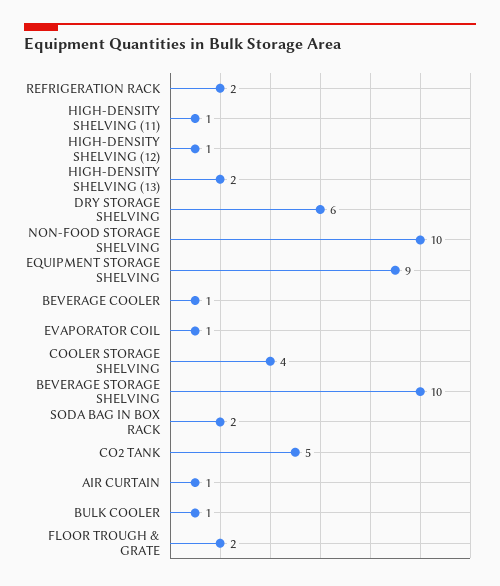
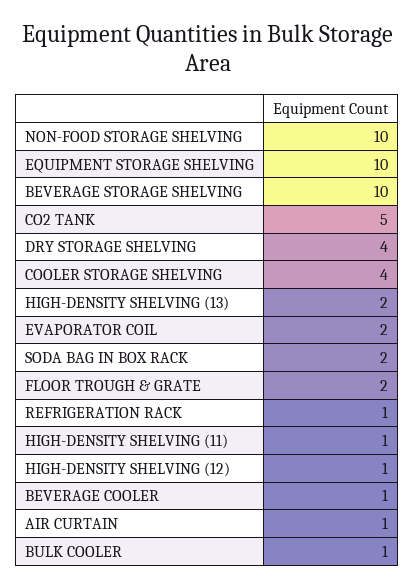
REFRIGERATION RACK: 2 -> 1
DRY STORAGE SHELVING: 6 -> 4
EQUIPMENT STORAGE SHELVING: 9 -> 10
EVAPORATOR COIL: 1 -> 2

